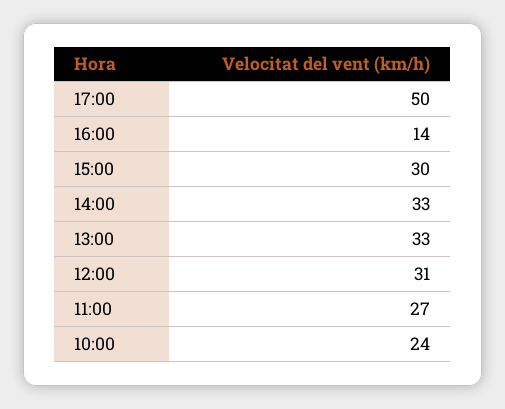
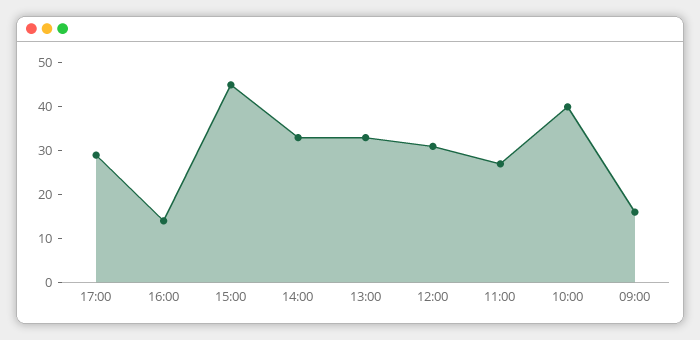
17:00: 50 -> 30
15:00: 30 -> 45
10:00: 24 -> 40
09:00: none -> 15

